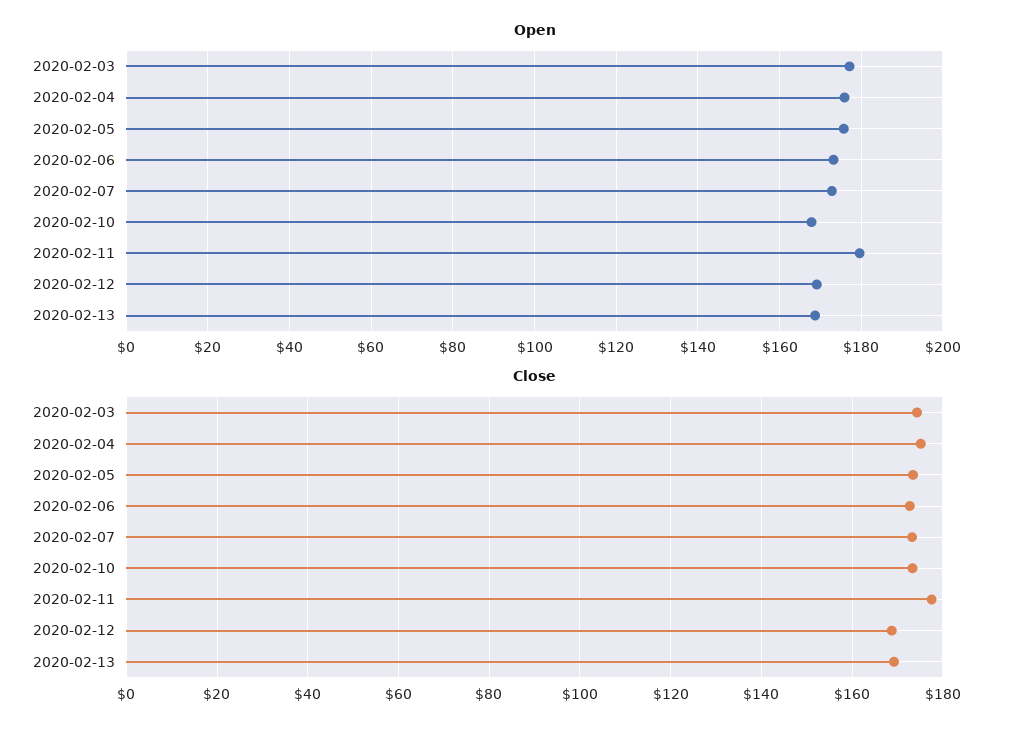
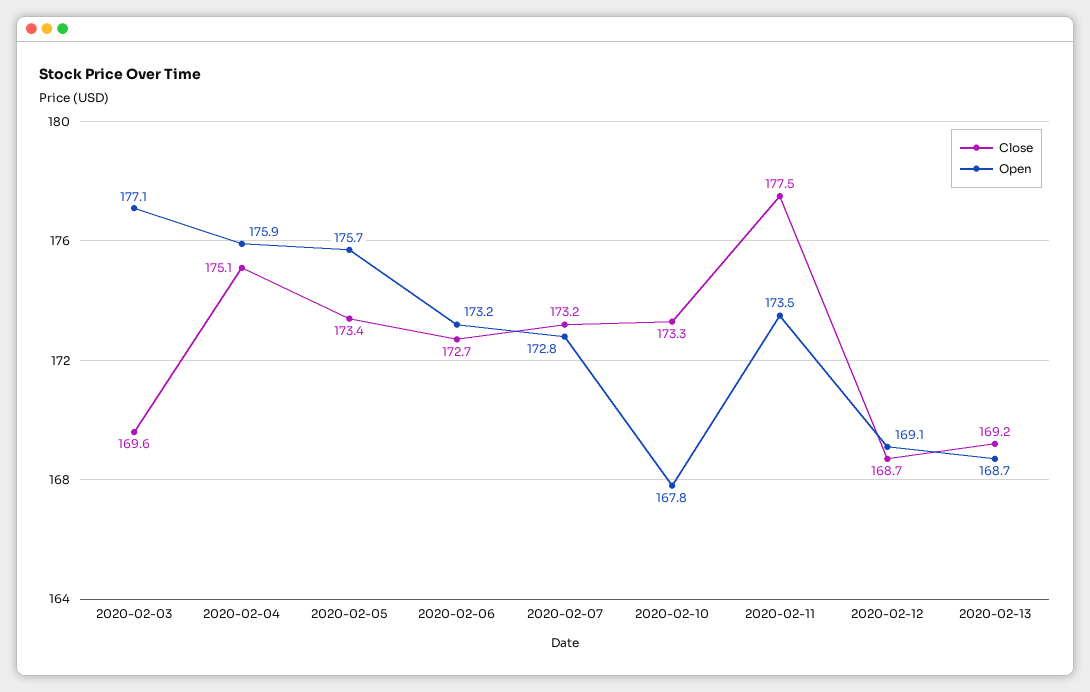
Open, 2020-02-11: 180 -> 173.5
Close, 2020-02-03: 174 -> 169.6

